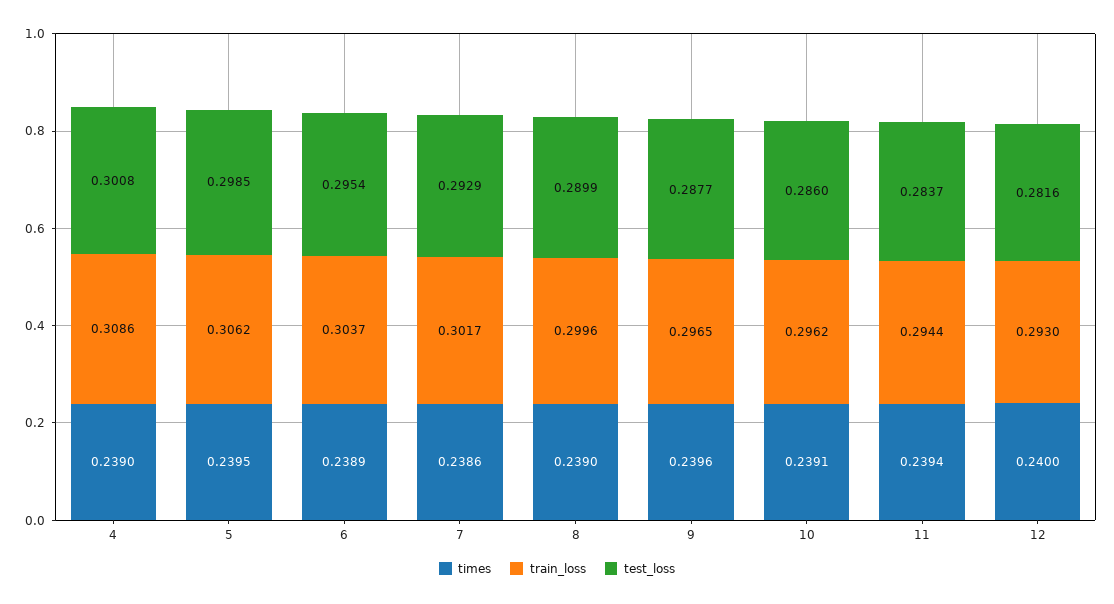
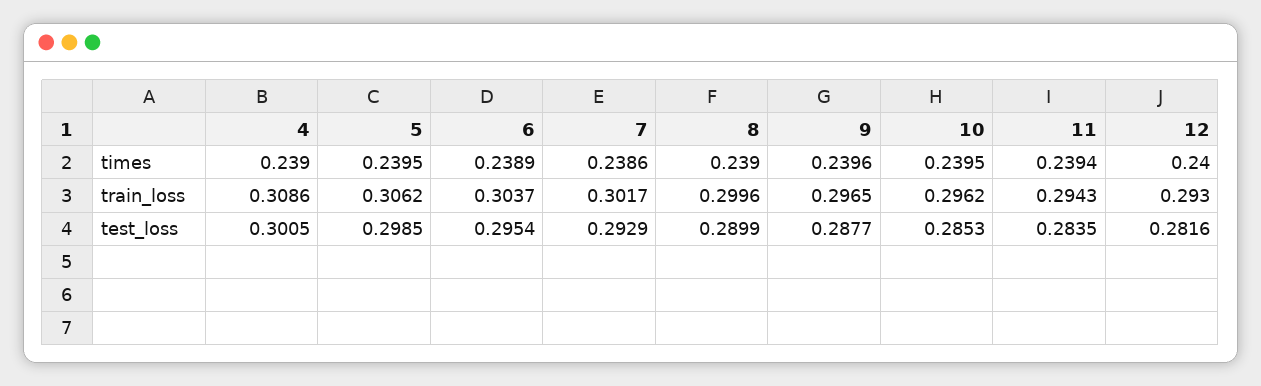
test_loss, 4: 0.3008 -> 0.3005
times, 10: 0.2391 -> 0.2395
test_loss, 10: 0.286 -> 0.2853
train_loss, 11: 0.2944 -> 0.2943
test_loss, 11: 0.2837 -> 0.2835

